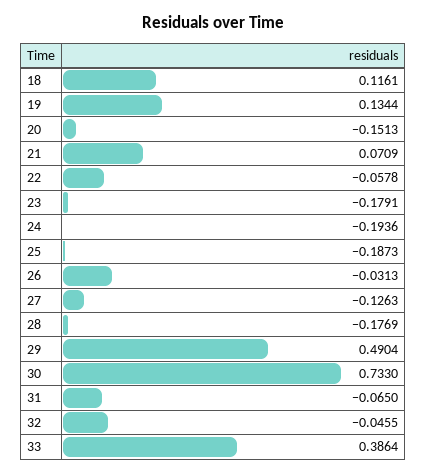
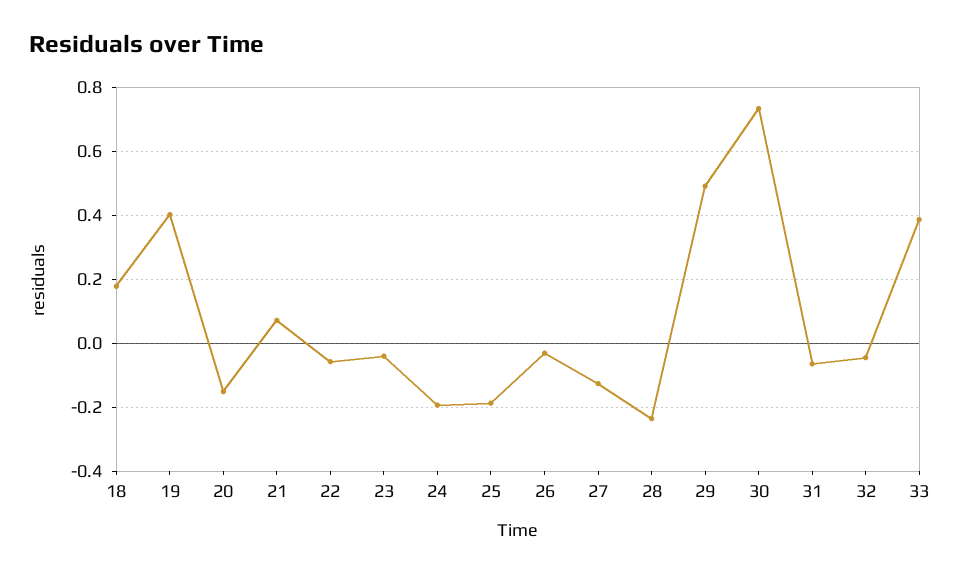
18: 0.1161 -> 0.18
19: 0.1344 -> 0.4
23: -0.1791 -> -0.04
28: -0.1769 -> -0.24

